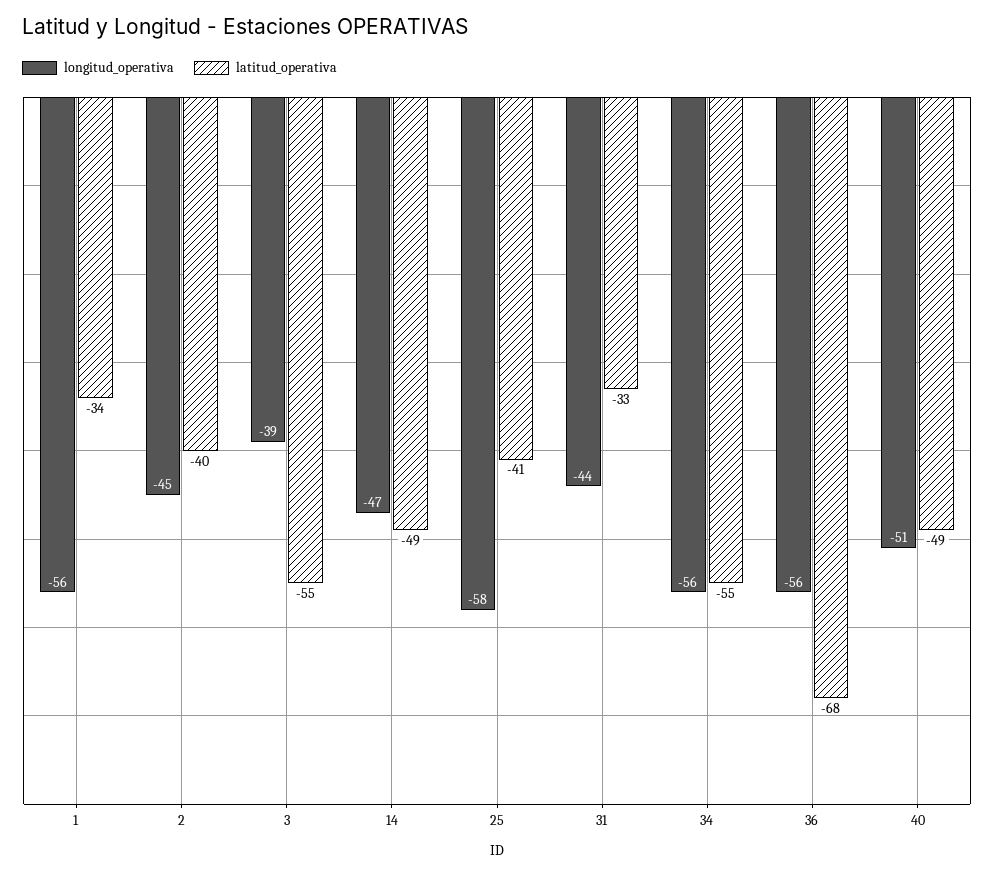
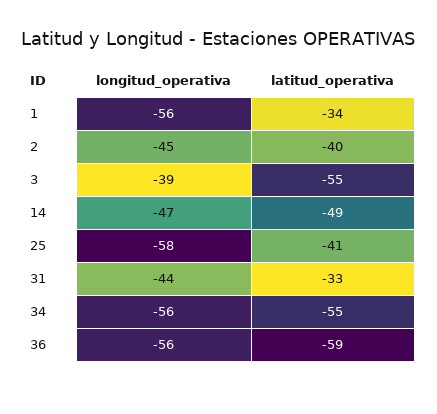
latitud_operativa, 36: -68 -> -59
longitud_operativa, 40: -51 -> none
latitud_operativa, 40: -49 -> none

